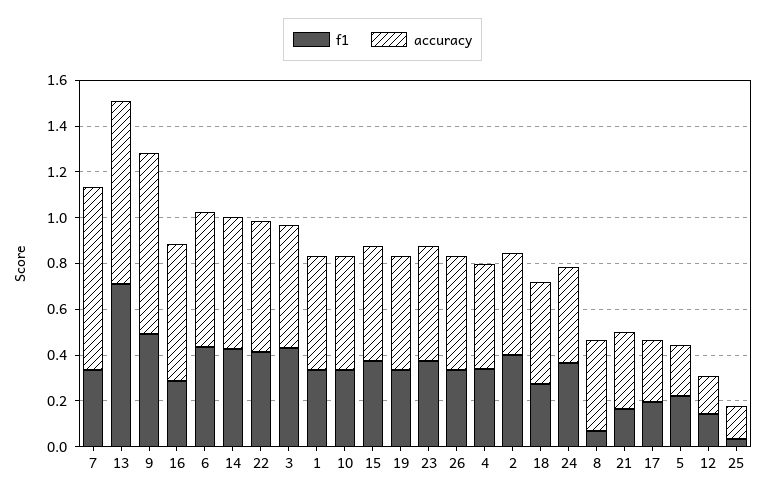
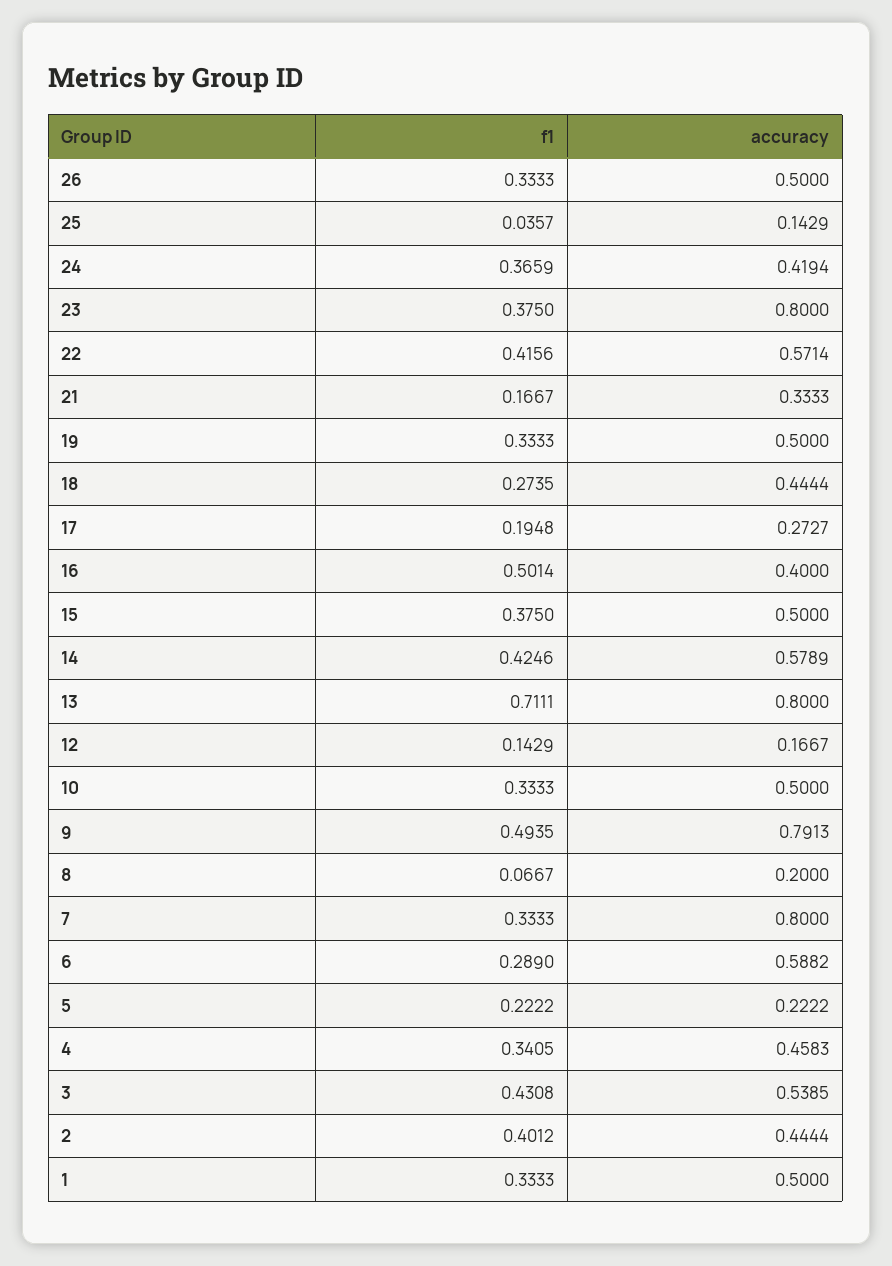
f1, 16: 0.3 -> 0.5014
accuracy, 16: 0.6 -> 0.4
f1, 6: 0.45 -> 0.289
accuracy, 23: 0.5 -> 0.8
accuracy, 8: 0.4 -> 0.2

